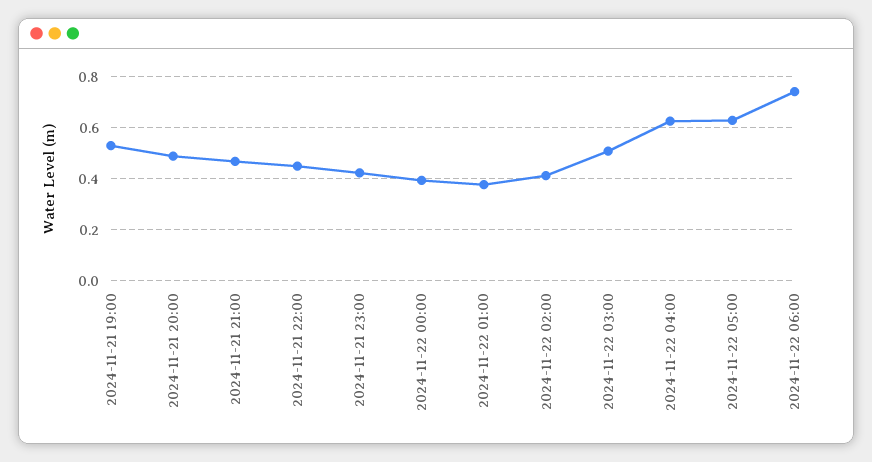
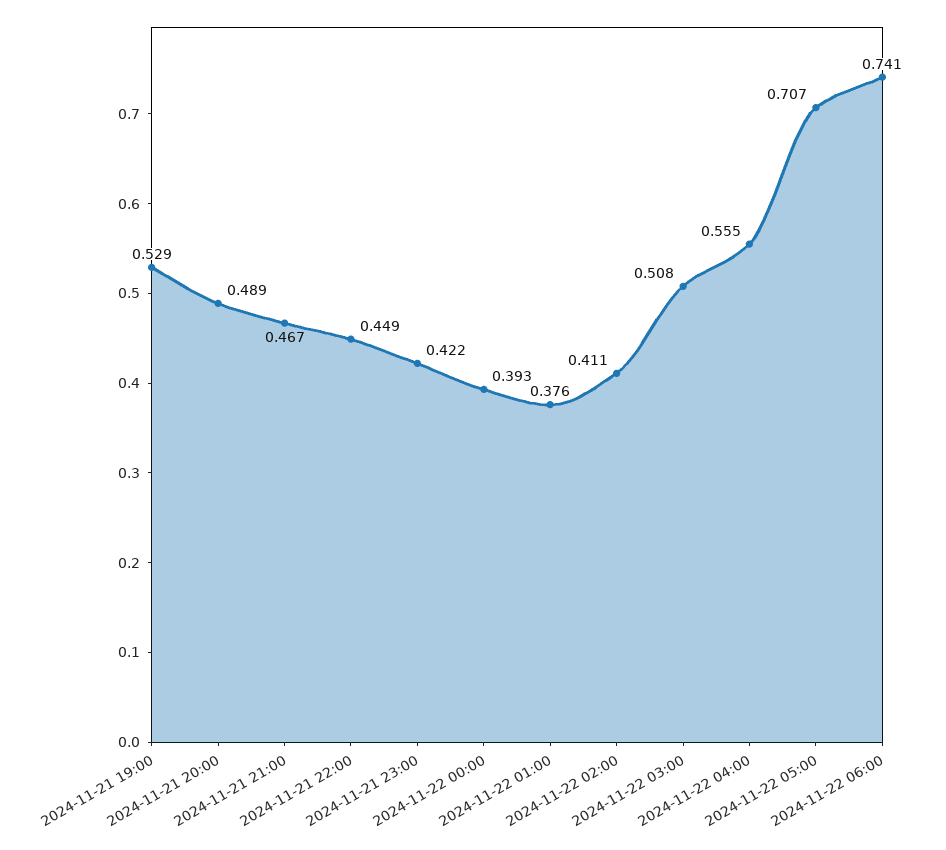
2024-11-22 04:00: 0.625 -> 0.555
2024-11-22 05:00: 0.625 -> 0.707

